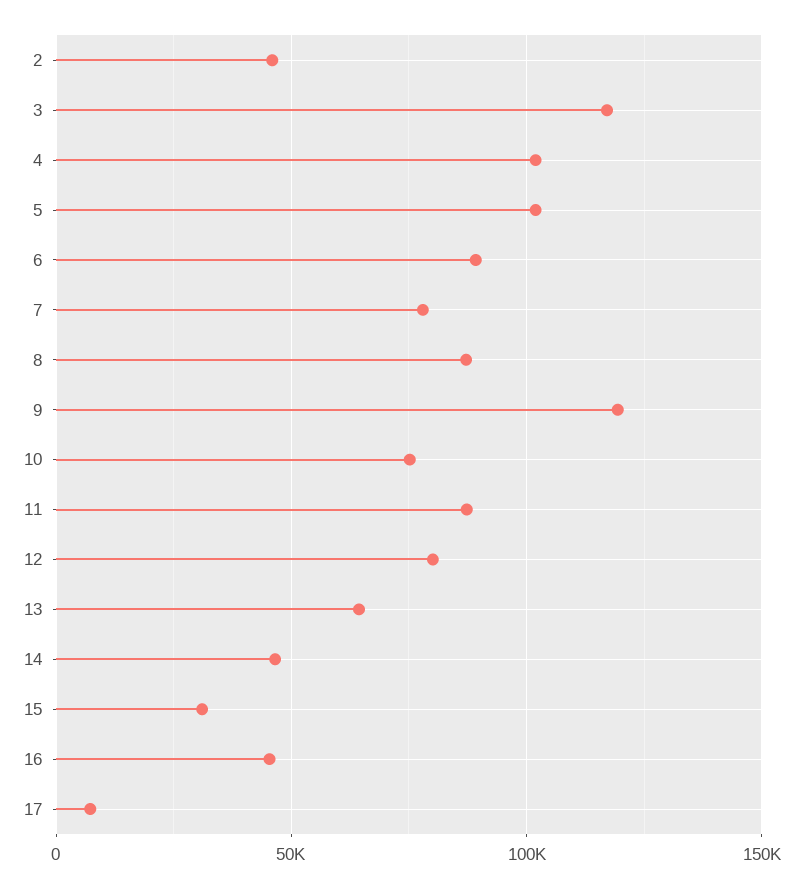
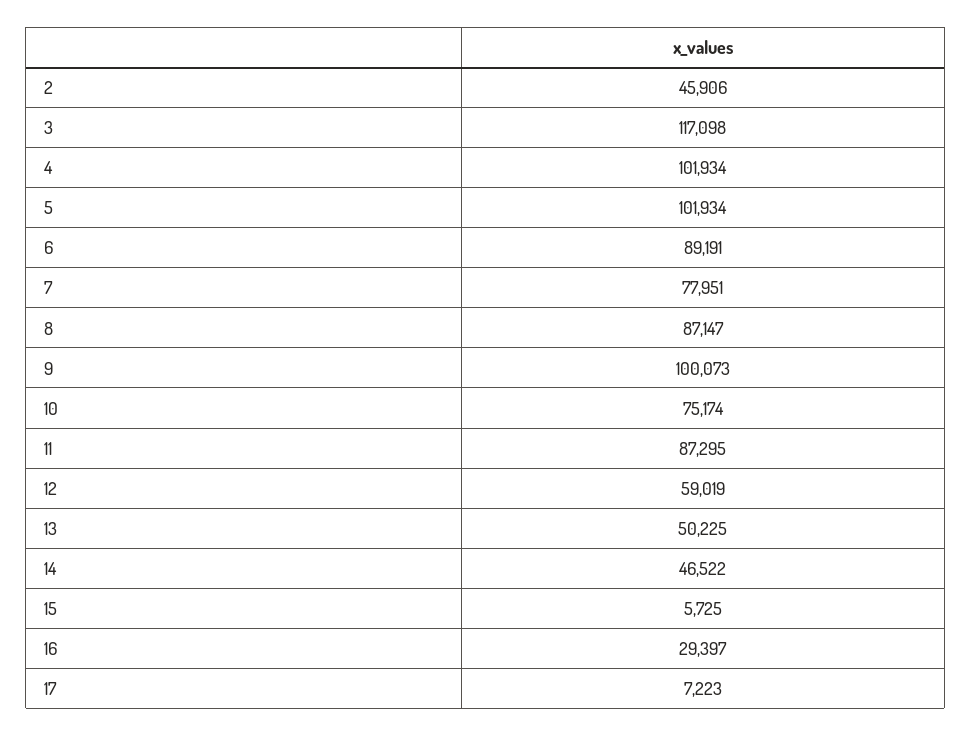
9: 120000 -> 100073
12: 80000 -> 59019
13: 65000 -> 50225
15: 30000 -> 5725
16: 45000 -> 29397

